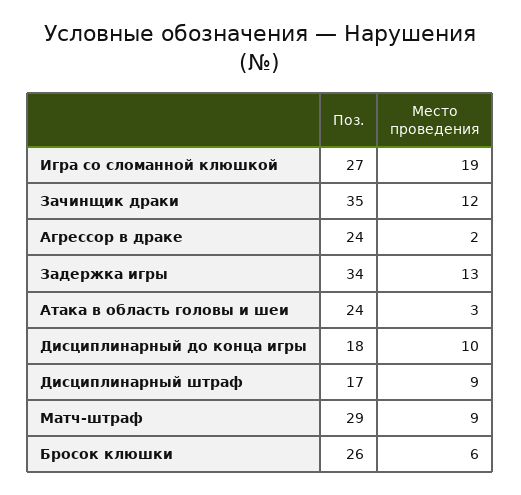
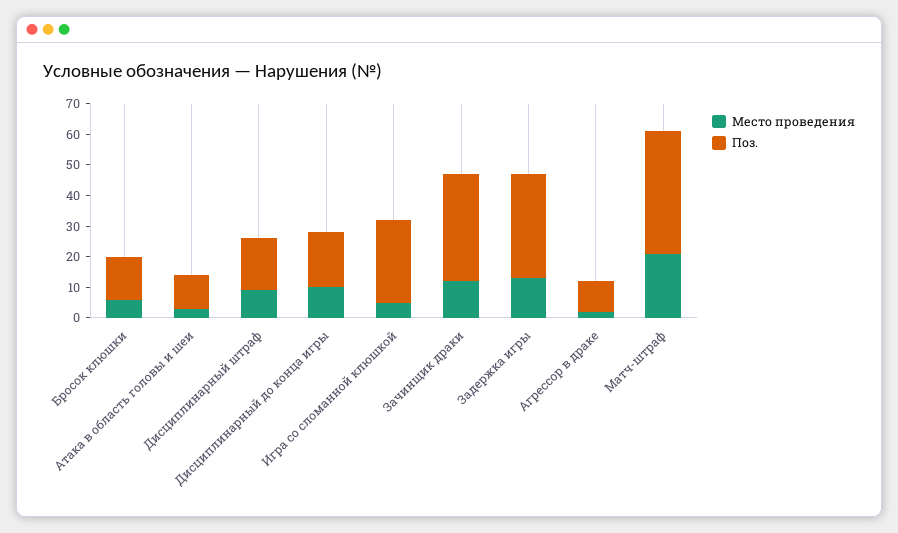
Место проведения, Игра со сломанной клюшкой: 19 -> 5
Поз., Агрессор в драке: 24 -> 10
Поз., Атака в область головы и шеи: 24 -> 10
Поз., Матч-штраф: 29 -> 40
Место проведения, Матч-штраф: 9 -> 20
Поз., Бросок клюшки: 26 -> 15

